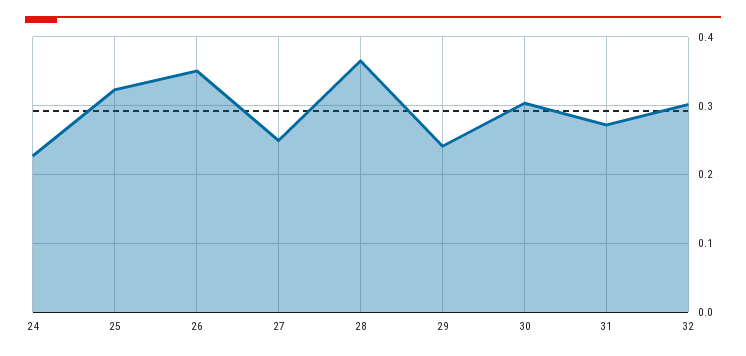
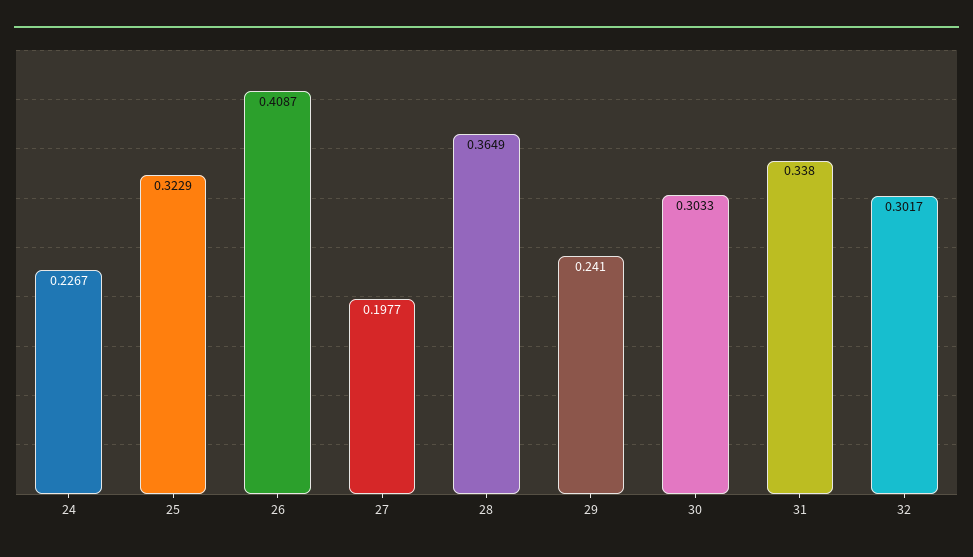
26: 0.35 -> 0.4087
27: 0.25 -> 0.1977
31: 0.27 -> 0.338

